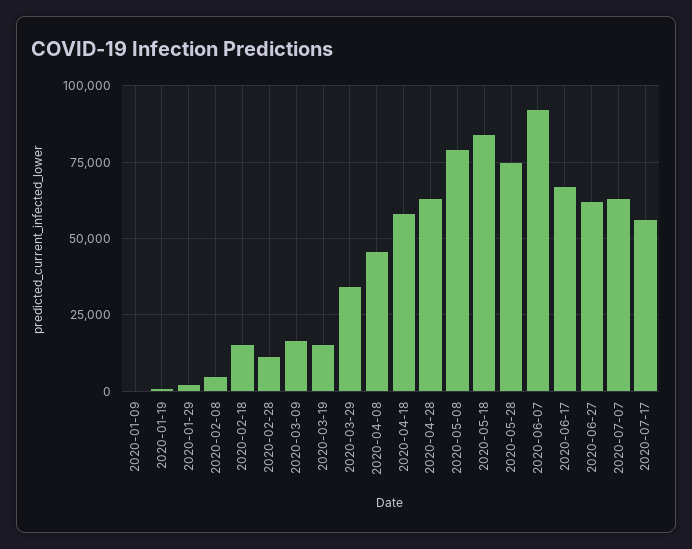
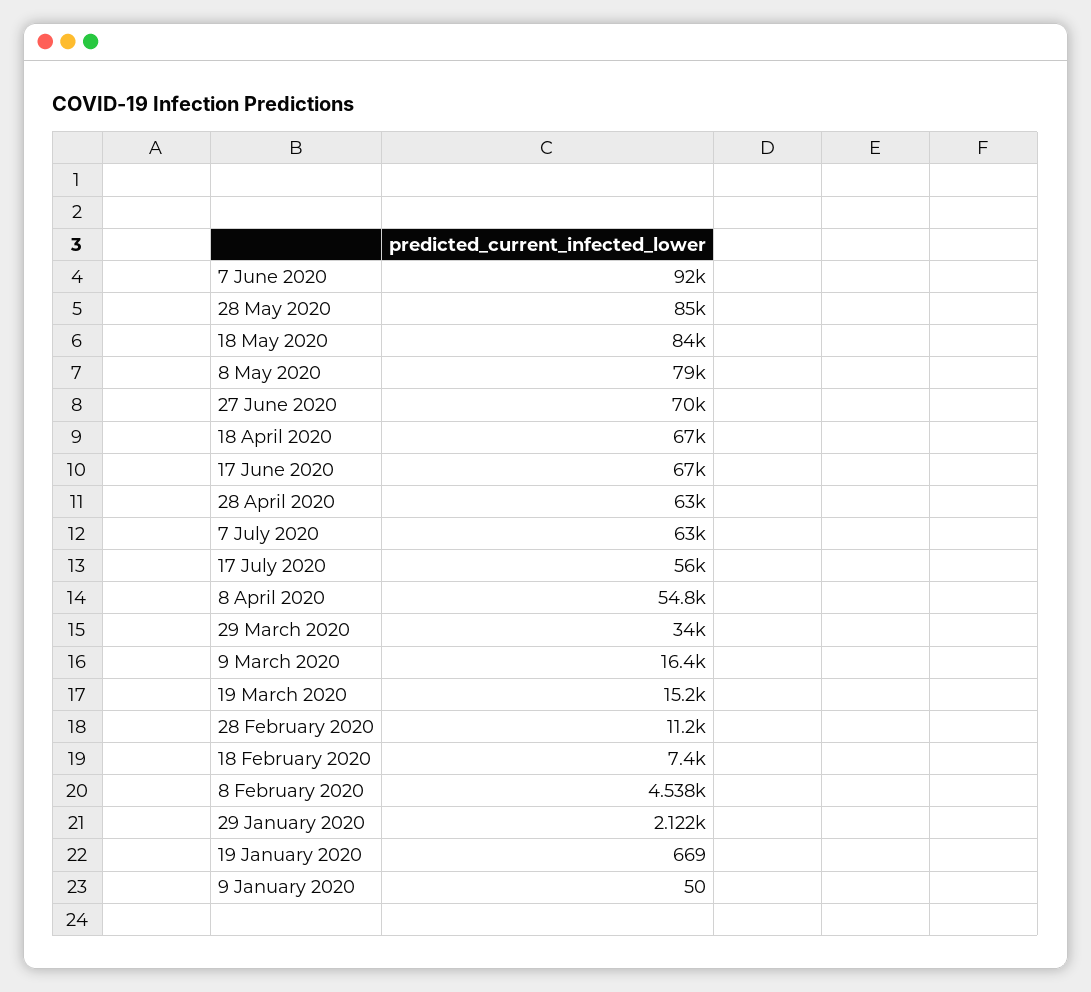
2020-02-18: 15000 -> 7400
2020-04-08: 45000 -> 54800
2020-04-18: 57500 -> 67000
2020-05-28: 75000 -> 85000
2020-06-27: 62500 -> 70000

